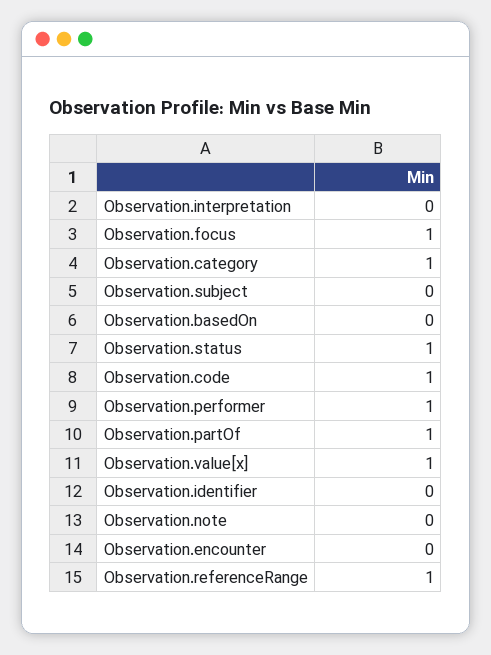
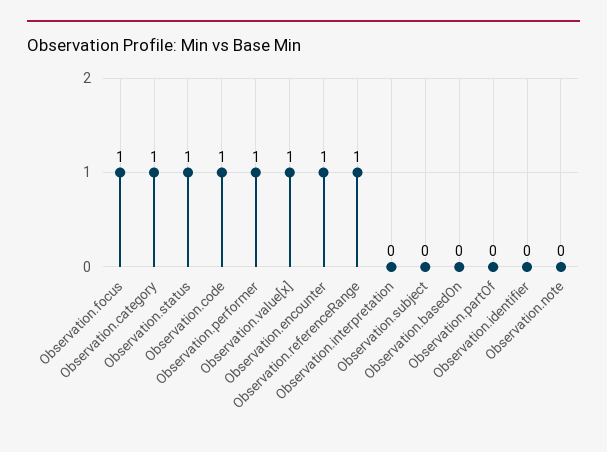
Observation.partOf: 1 -> 0
Observation.encounter: 0 -> 1

